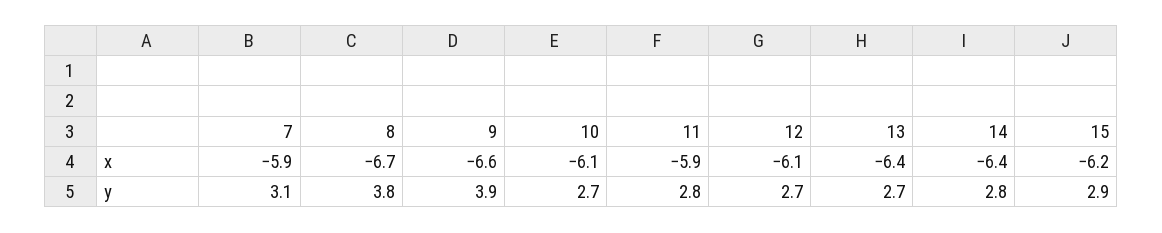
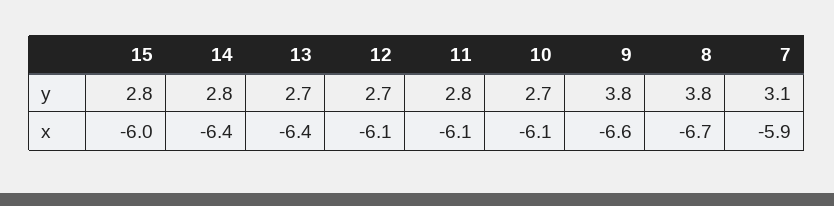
11, x: -5.9 -> -6.1
15, x: -6.2 -> -6
9, y: 3.9 -> 3.8
15, y: 2.9 -> 2.8

